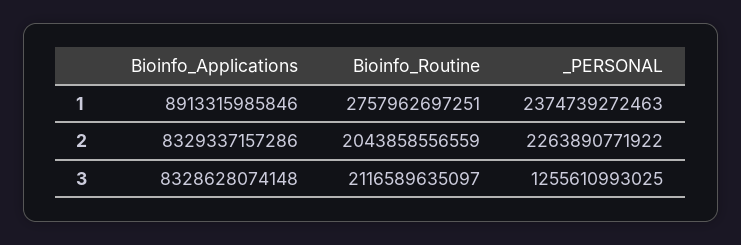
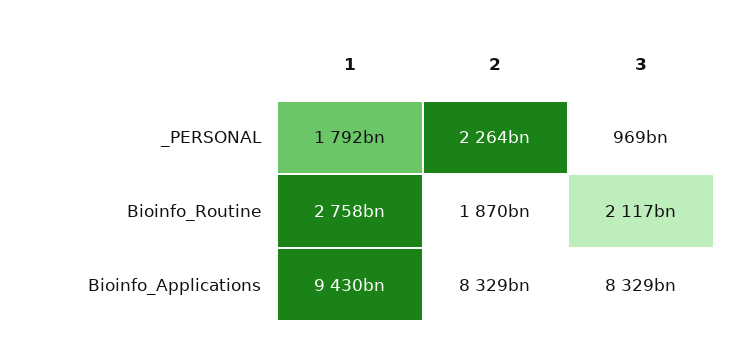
Bioinfo_Applications, 1: 8913315985846 -> 9430000000000
_PERSONAL, 1: 2374739272463 -> 1792000000000
Bioinfo_Routine, 2: 2043858556559 -> 1870000000000
_PERSONAL, 3: 1255610993025 -> 969000000000

